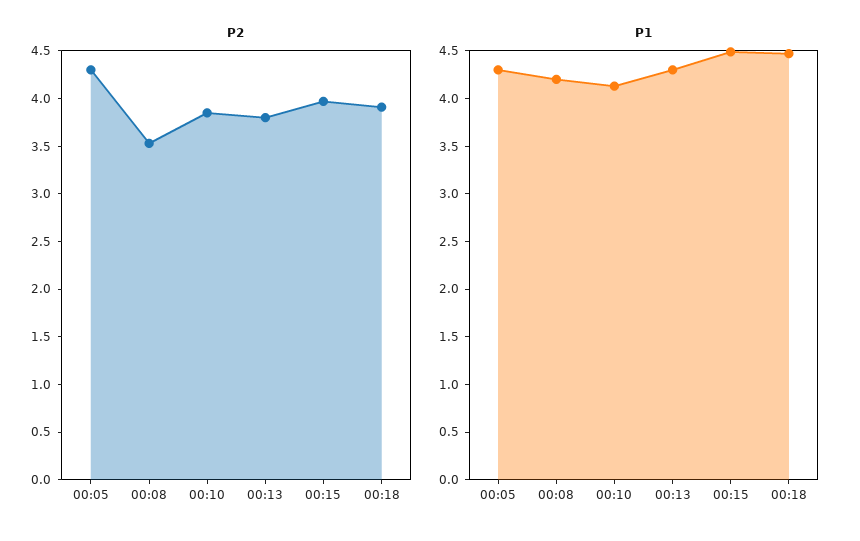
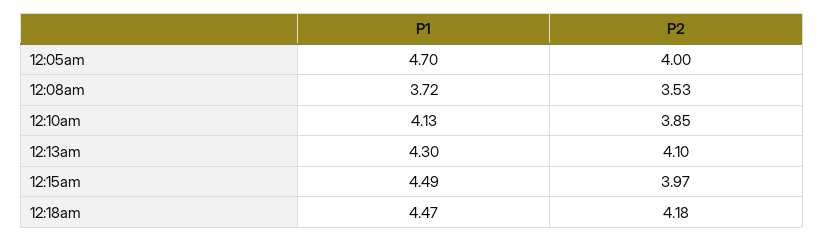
P2, 00:05: 4.3 -> 4
P2, 00:13: 3.8 -> 4.1
P2, 00:18: 3.9 -> 4.18
P1, 00:05: 4.3 -> 4.7
P1, 00:08: 4.2 -> 3.72

